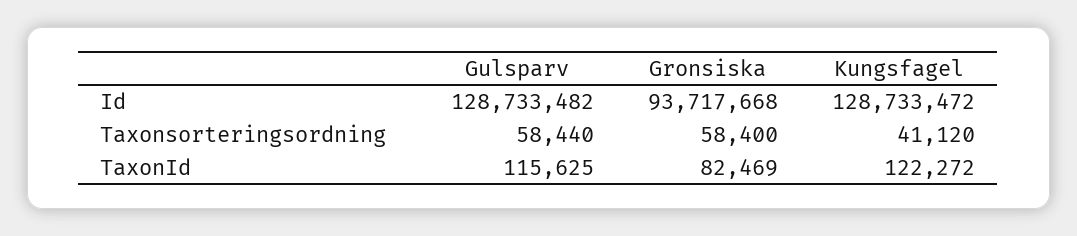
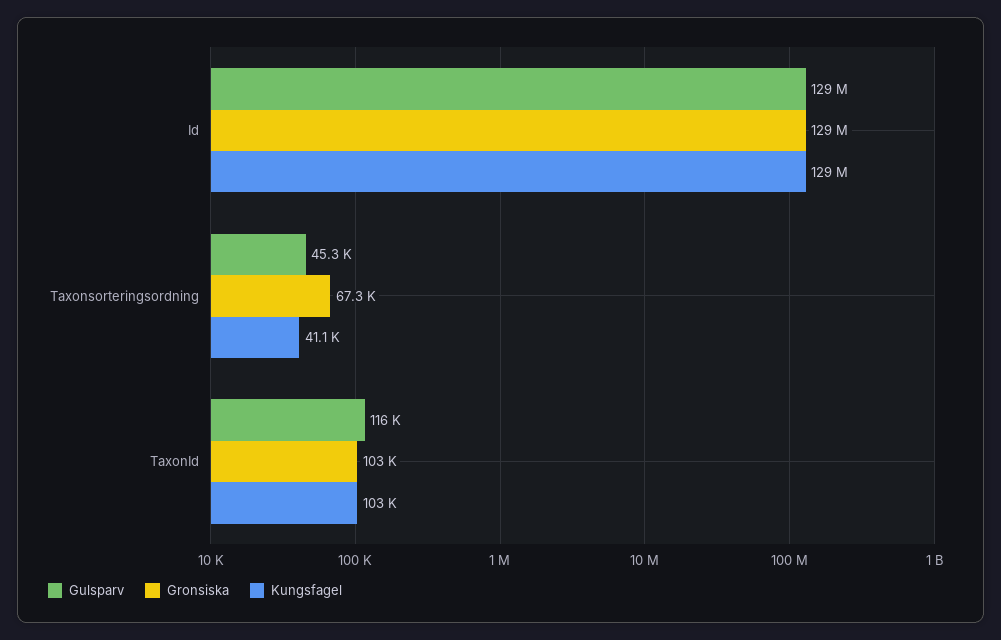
Gronsiska, Id: 93717668 -> 129000000
Gulsparv, Taxonsorteringsordning: 58440 -> 45300
Gronsiska, Taxonsorteringsordning: 58400 -> 67300
Gronsiska, TaxonId: 82469 -> 103000
Kungsfagel, TaxonId: 122272 -> 103000

